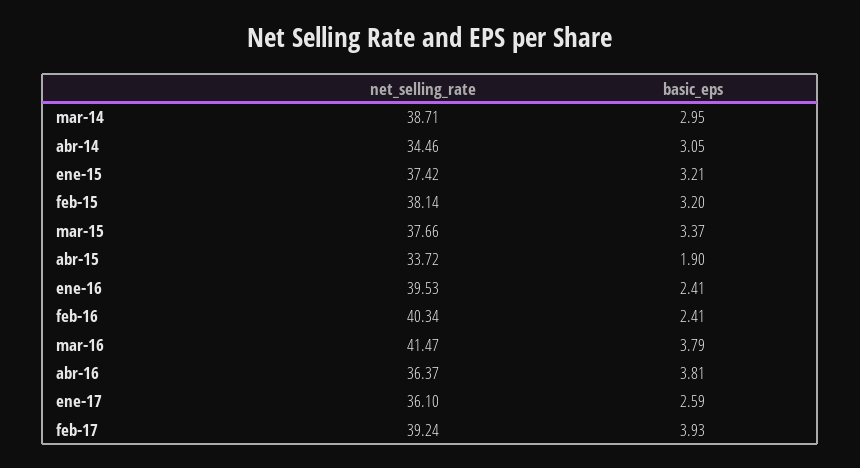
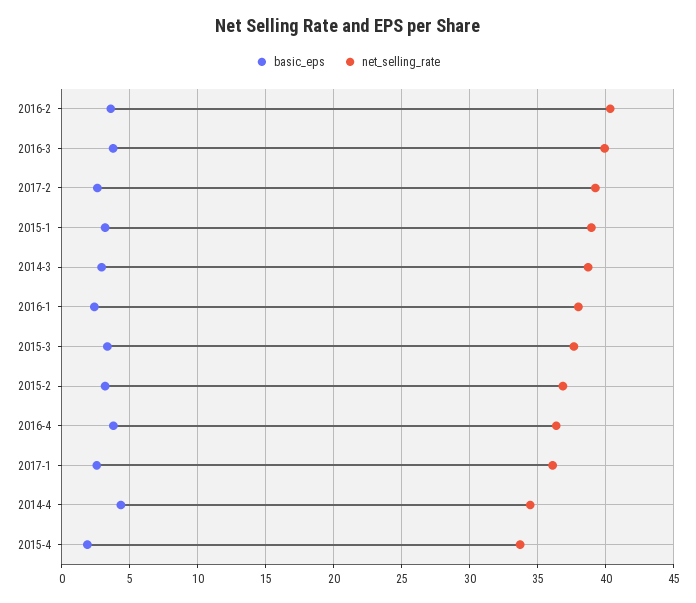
basic_eps, abr-14: 3.05 -> 4.5
net_selling_rate, ene-15: 37.42 -> 39
net_selling_rate, feb-15: 38.14 -> 37
net_selling_rate, ene-16: 39.53 -> 38
basic_eps, feb-16: 2.41 -> 3.5
net_selling_rate, mar-16: 41.47 -> 40
basic_eps, feb-17: 3.93 -> 2.5

